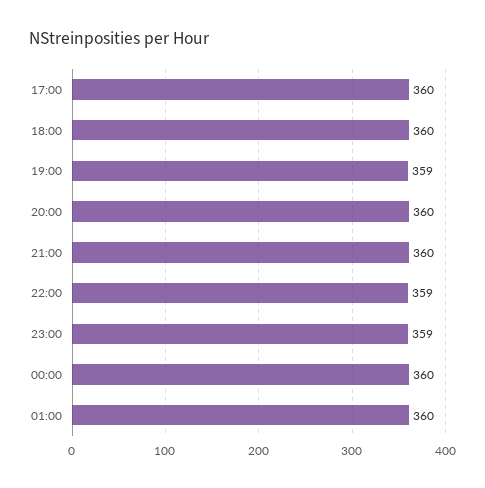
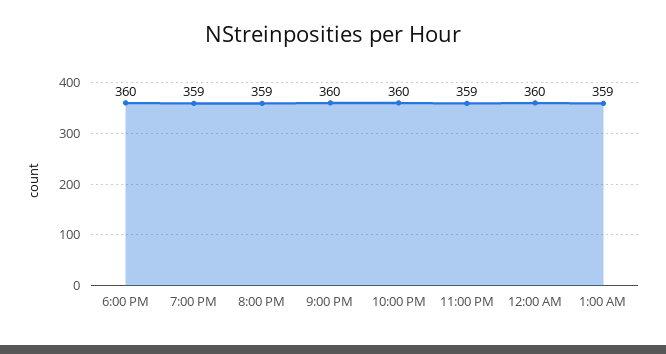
17:00: 360 -> none
20:00: 360 -> 359
22:00: 359 -> 360
01:00: 360 -> 359

